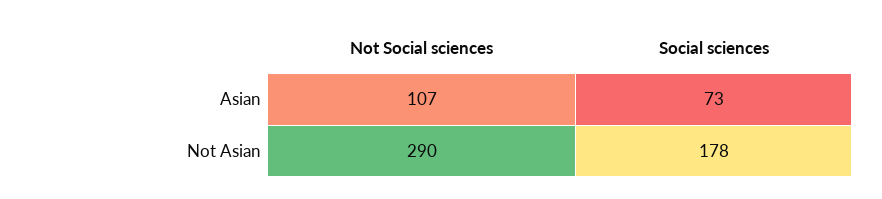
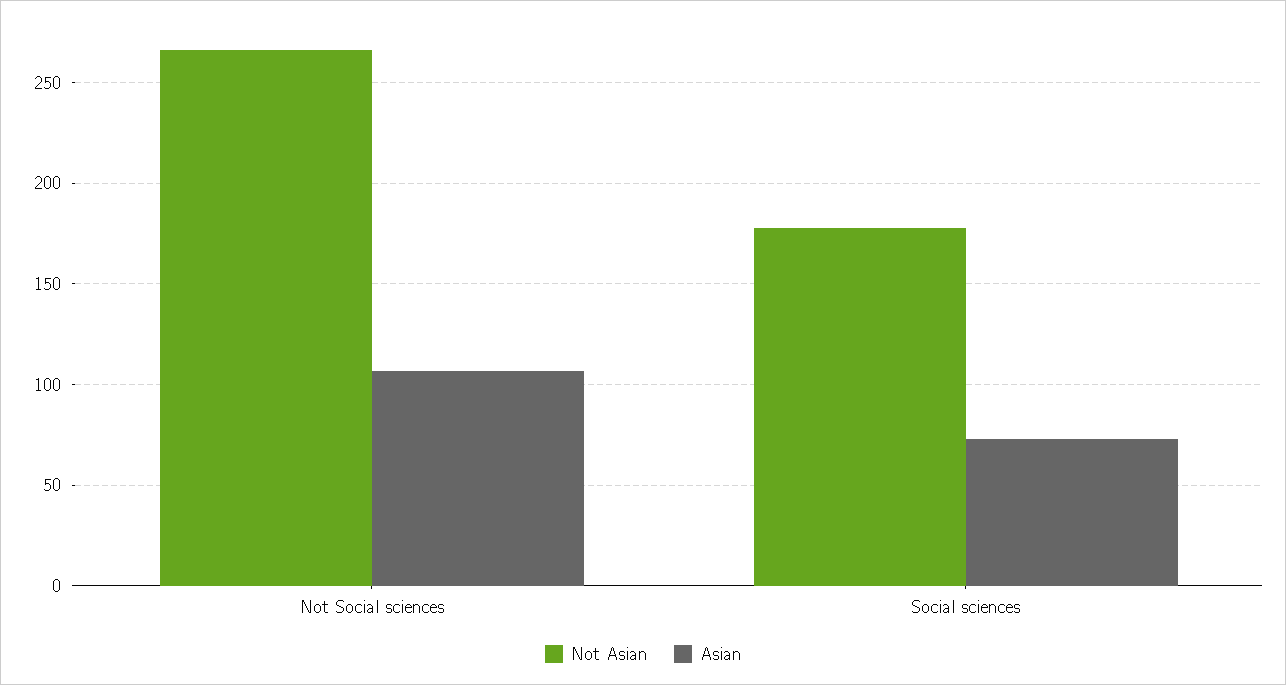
Not Asian, Not Social sciences: 290 -> 265

